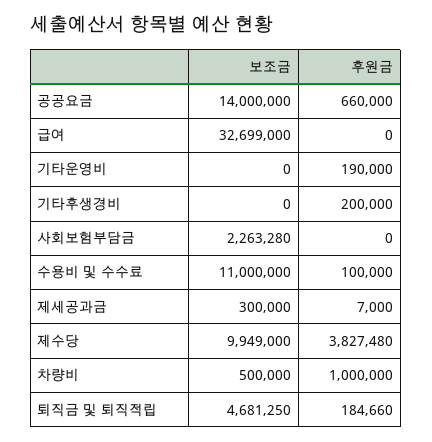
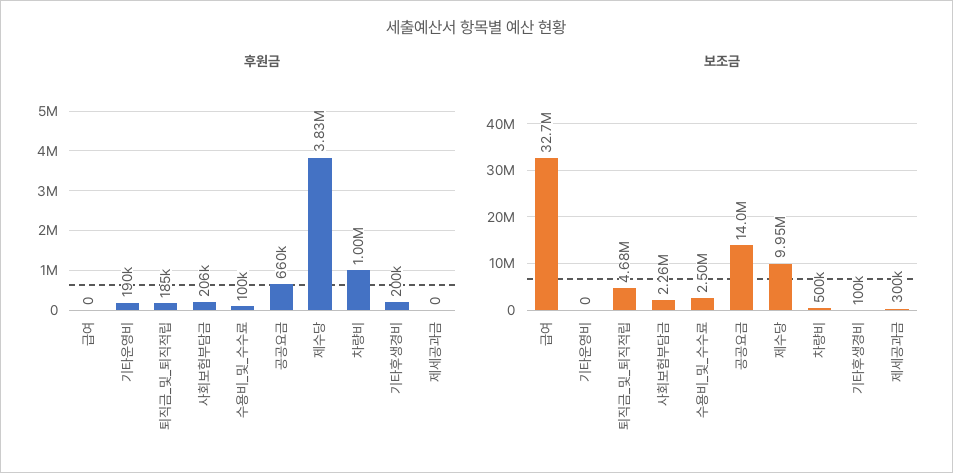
보조금, 기타후생경비: 0 -> 100000
후원금, 사회보험부담금: 0 -> 206000
보조금, 수용비 및 수수료: 11000000 -> 2500000
후원금, 제세공과금: 7000 -> 0

